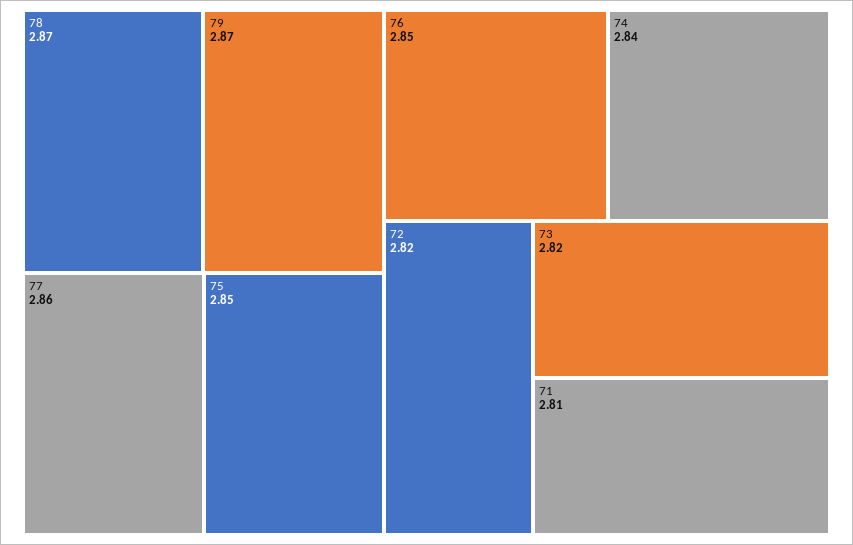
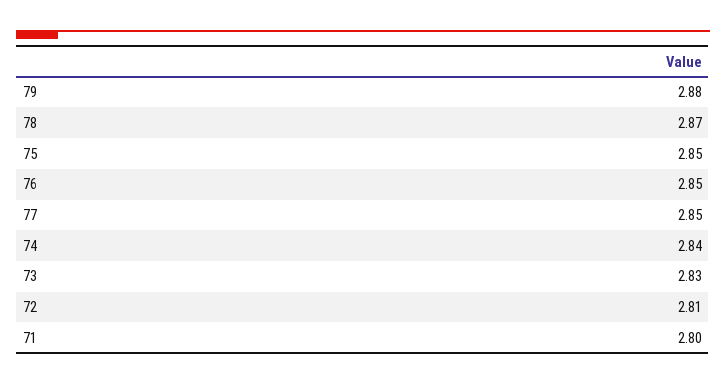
79: 2.87 -> 2.88
77: 2.86 -> 2.85
72: 2.82 -> 2.81
73: 2.82 -> 2.83
71: 2.81 -> 2.8

